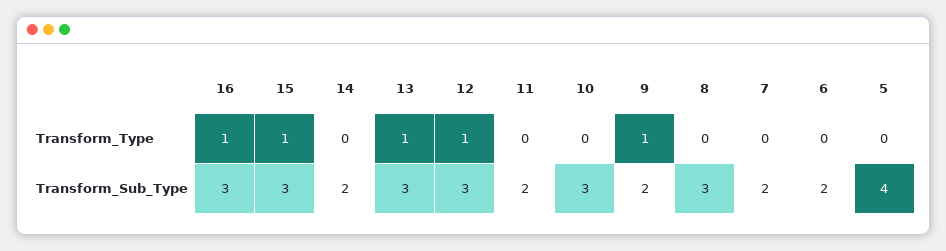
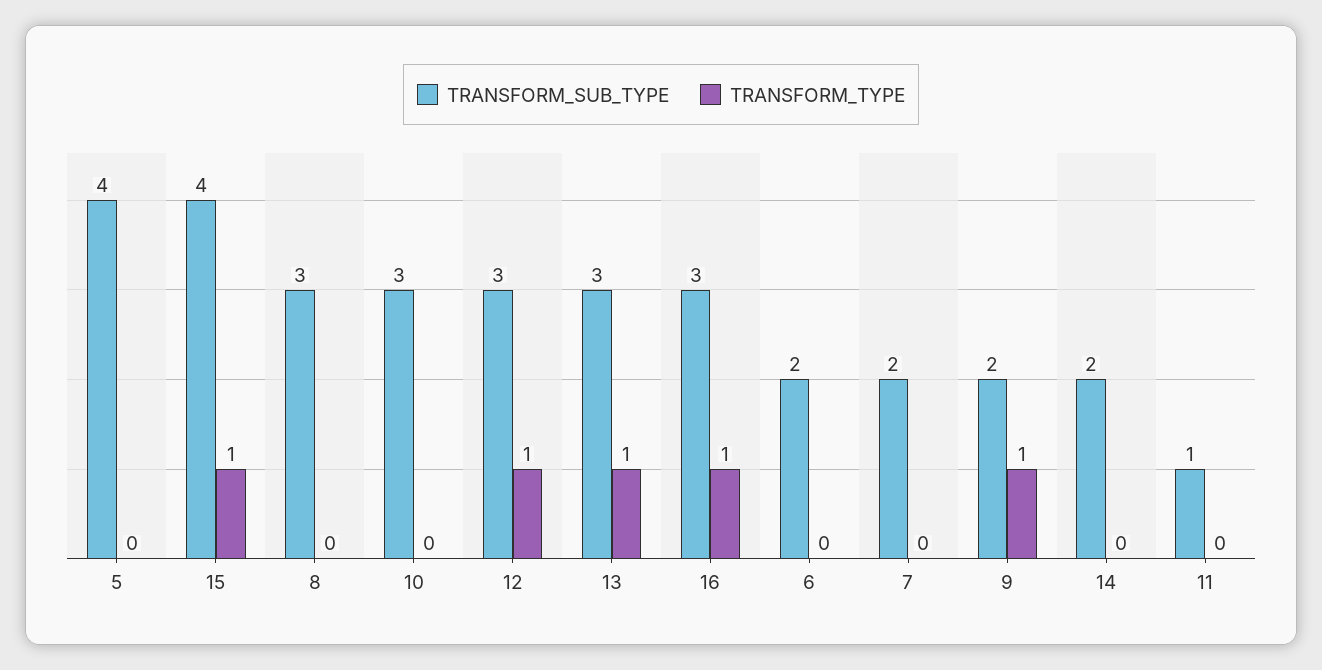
Transform_Sub_Type, 15: 3 -> 4
Transform_Sub_Type, 11: 2 -> 1

